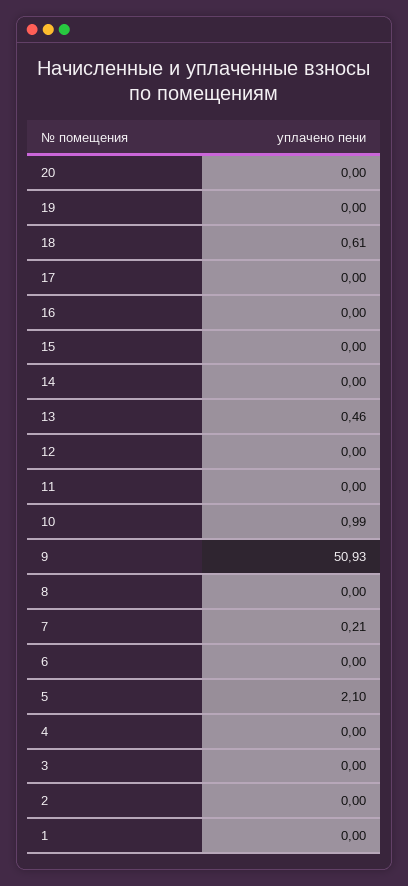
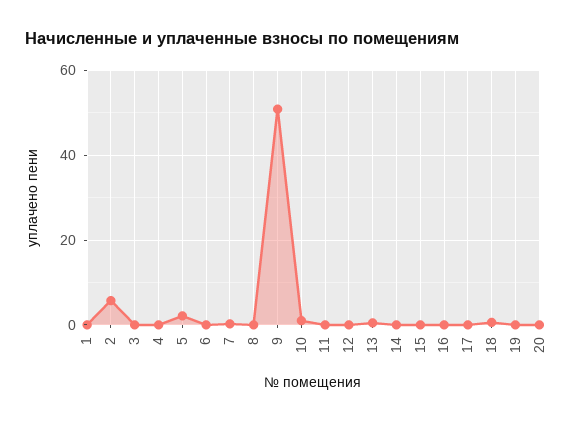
2: 0 -> 6

